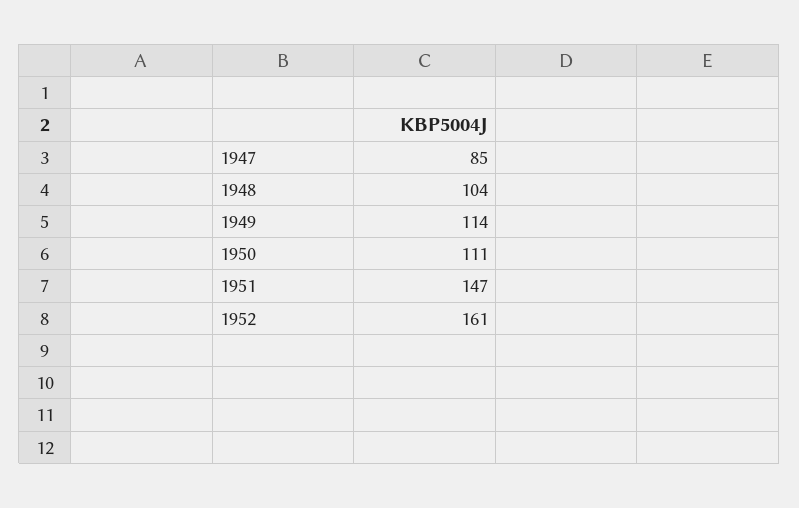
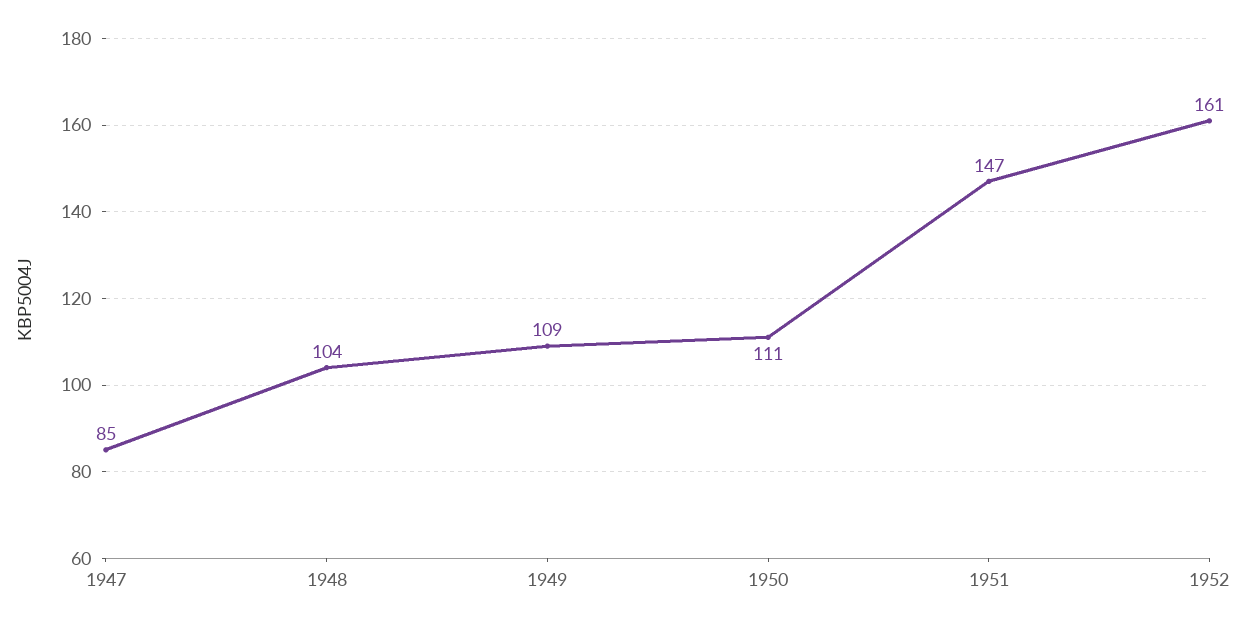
1949: 114 -> 109

